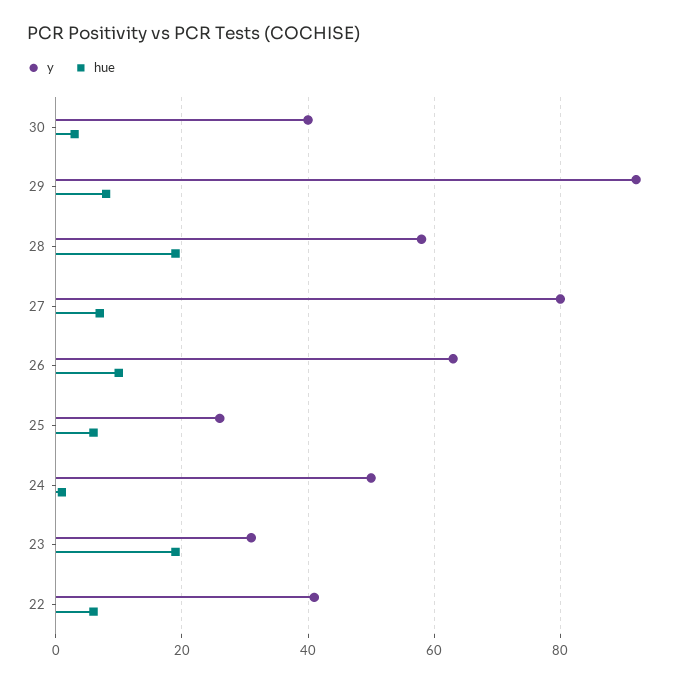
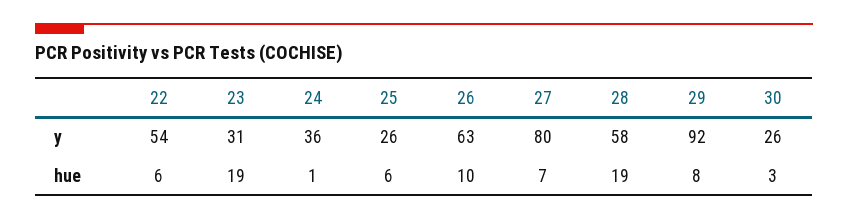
y, 30: 40 -> 26
y, 24: 50 -> 36
y, 22: 40 -> 54

